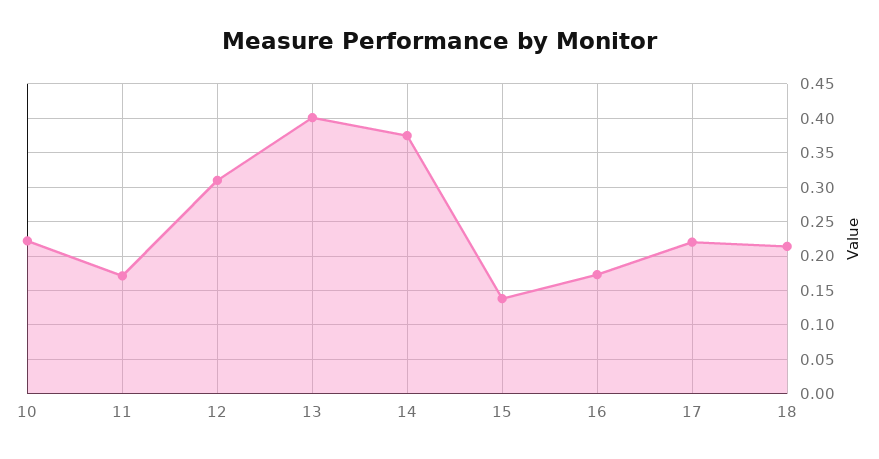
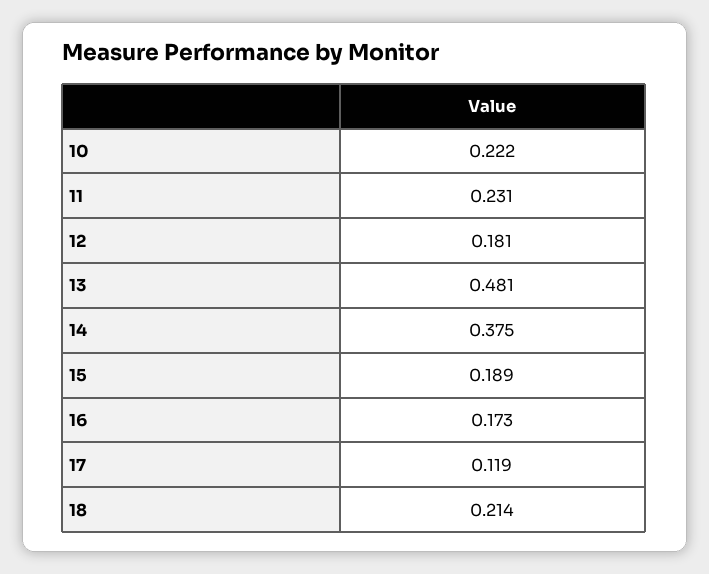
11: 0.17 -> 0.231
12: 0.31 -> 0.181
13: 0.4 -> 0.481
15: 0.14 -> 0.189
17: 0.22 -> 0.119

